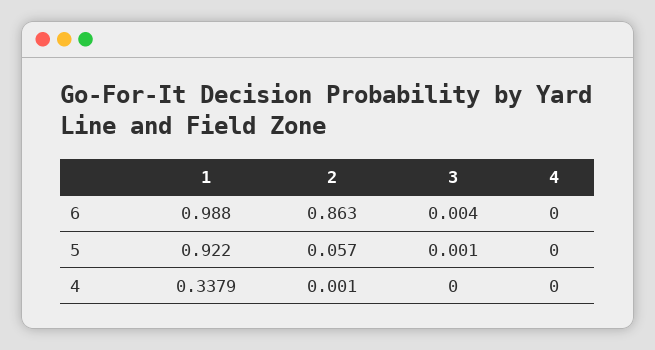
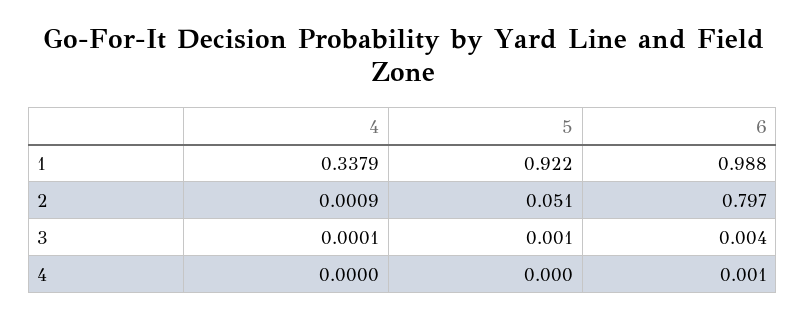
2, 6: 0.863 -> 0.797
4, 6: 0 -> 0.001
2, 5: 0.057 -> 0.051
2, 4: 0.001 -> 0.0009
3, 4: 0 -> 0.0001

